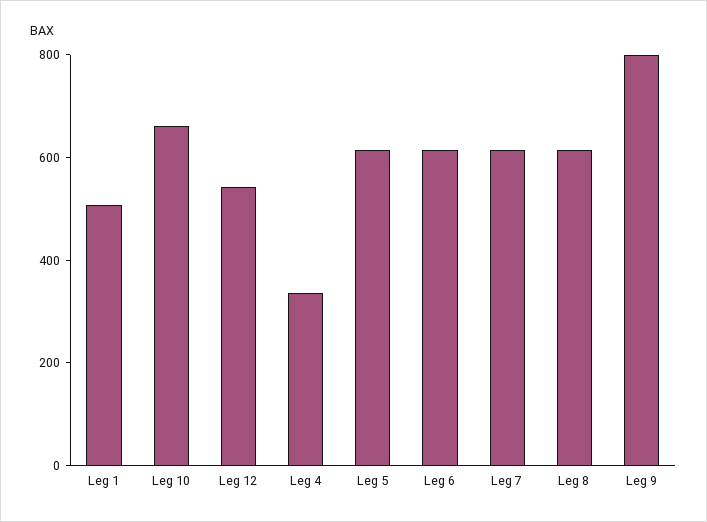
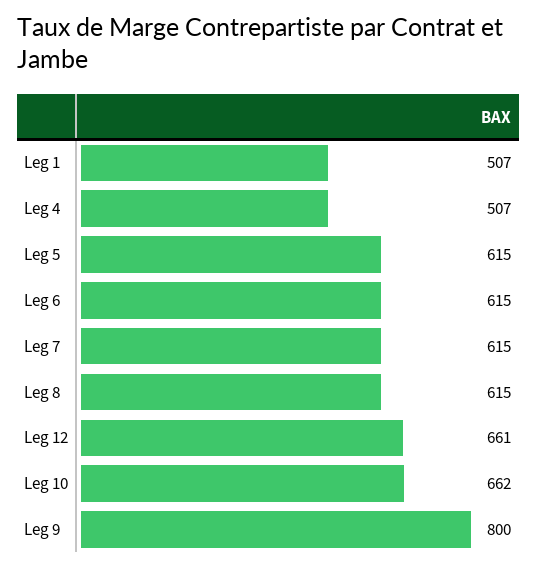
Leg 12: 550 -> 661
Leg 4: 350 -> 507

